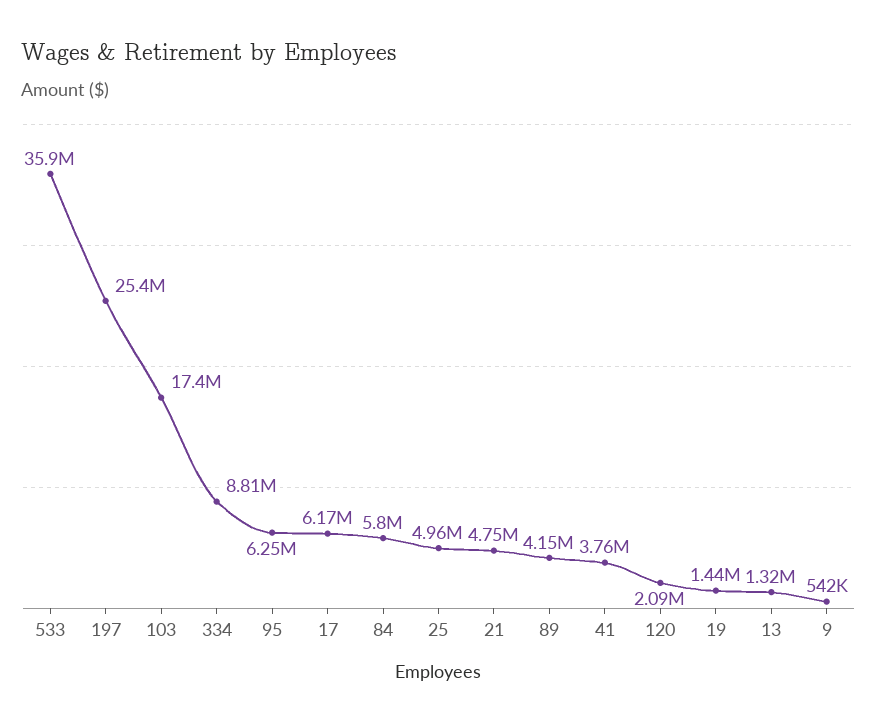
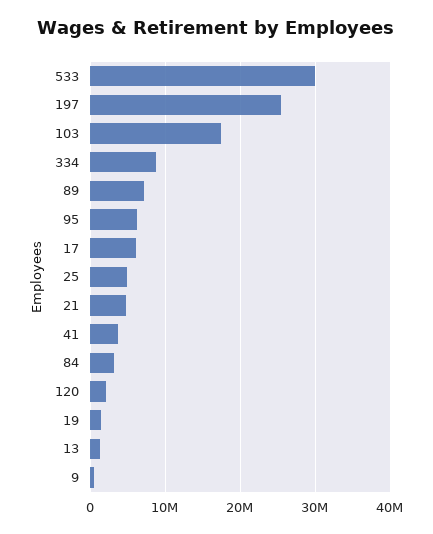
533: 35900000 -> 30000000
84: 5800000 -> 3000000
89: 4150000 -> 7000000

